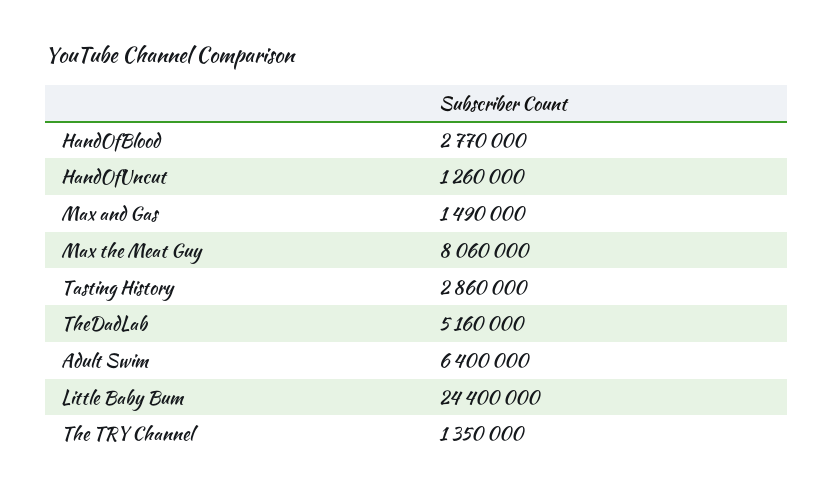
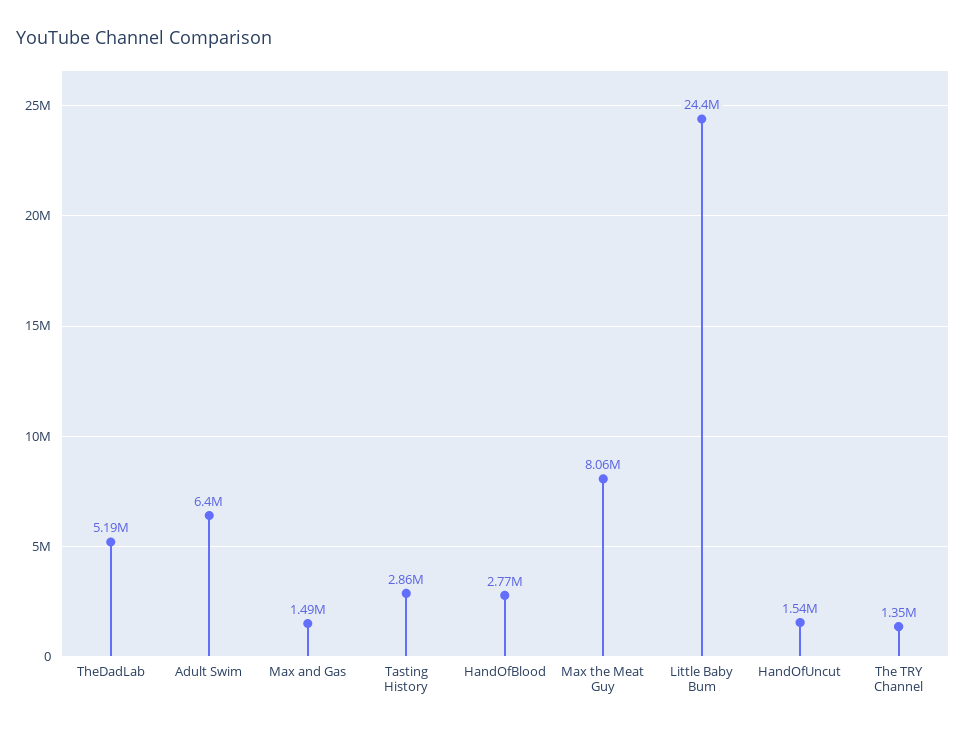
HandOfUncut: 1260000 -> 1540000
TheDadLab: 5160000 -> 5190000

